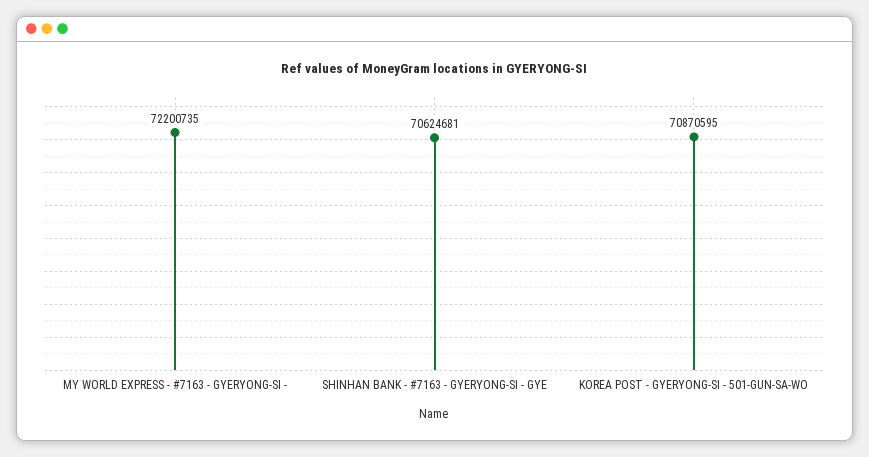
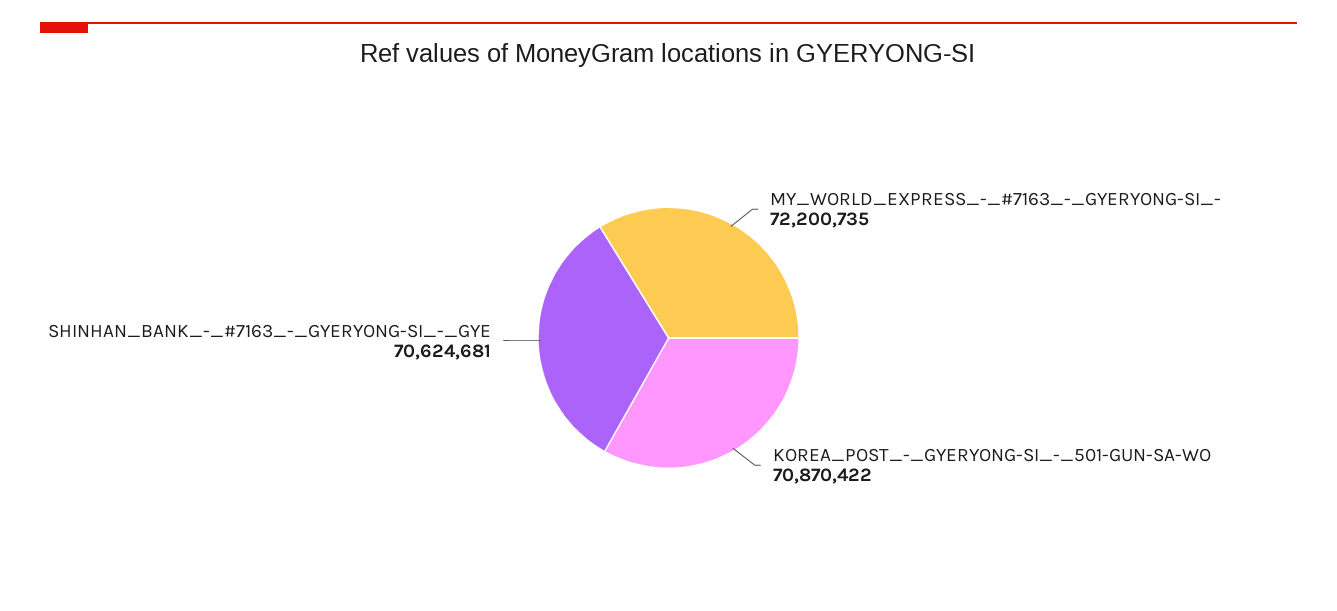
KOREA POST - GYERYONG-SI - 501-GUN-SA-WO: 70870595 -> 70870422

